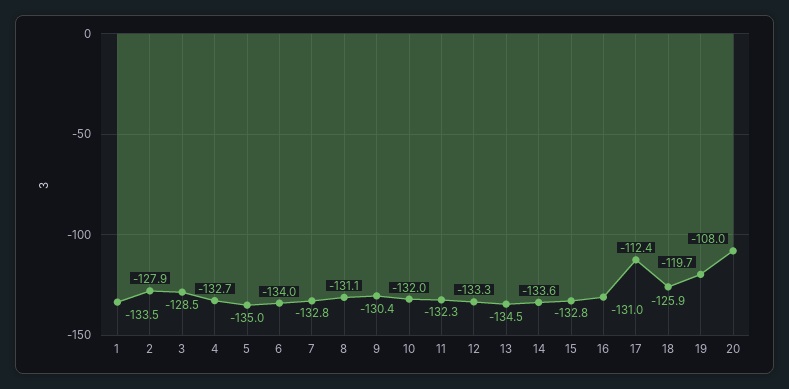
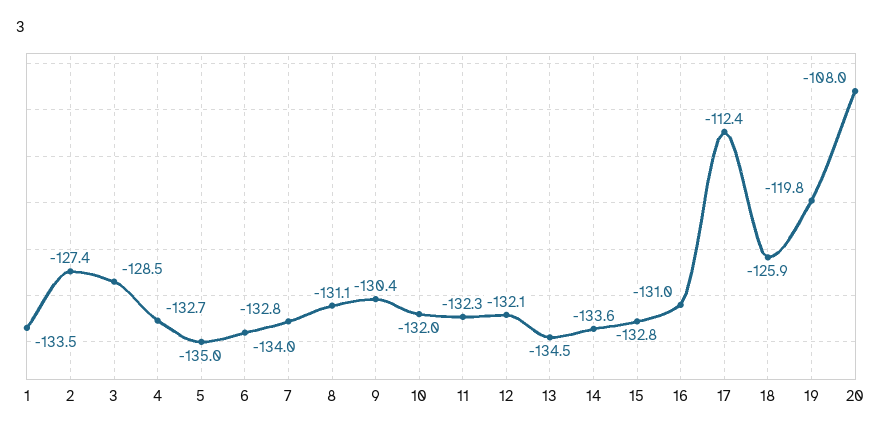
2: -127.9 -> -127.4
12: -133.3 -> -132.1
19: -119.7 -> -119.8

